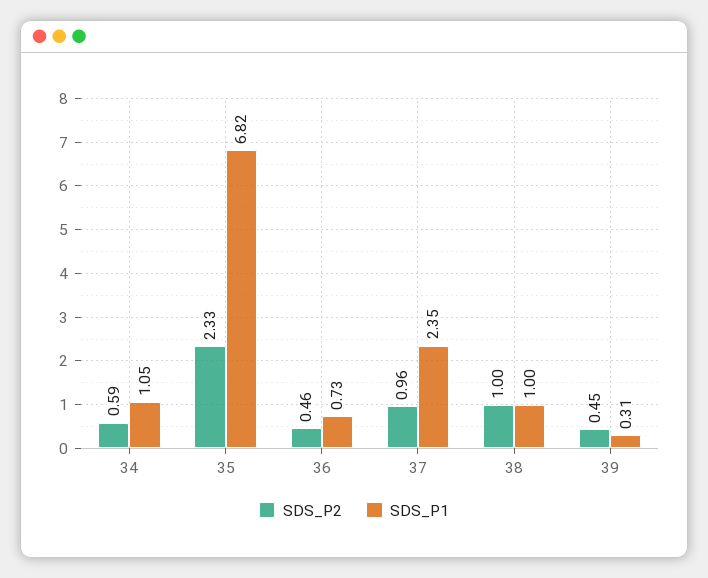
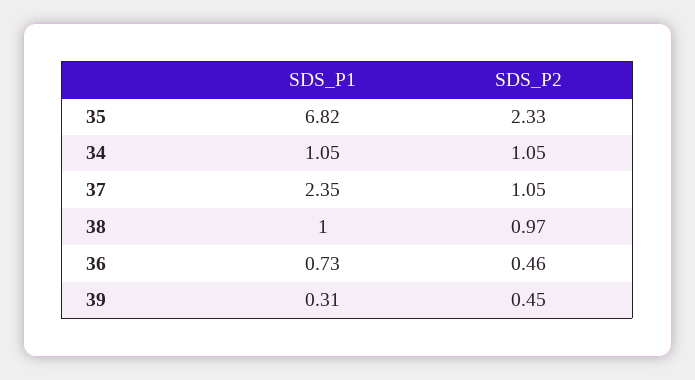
SDS_P2, 34: 0.59 -> 1.05
SDS_P2, 37: 0.96 -> 1.05
SDS_P2, 38: 1 -> 0.97

